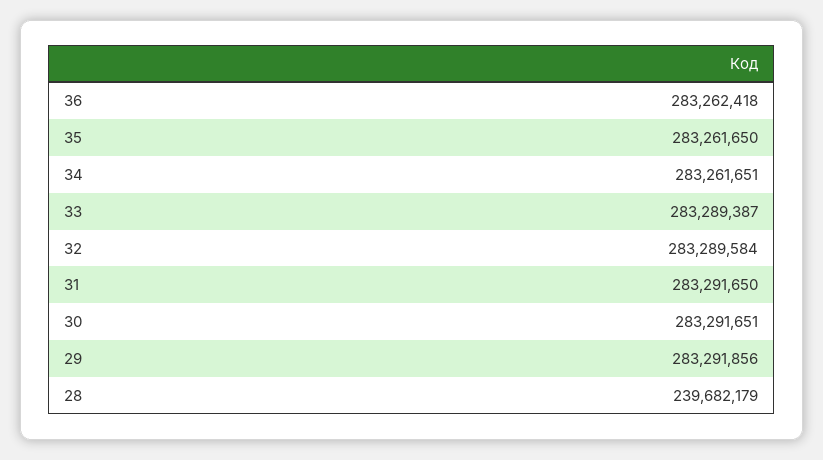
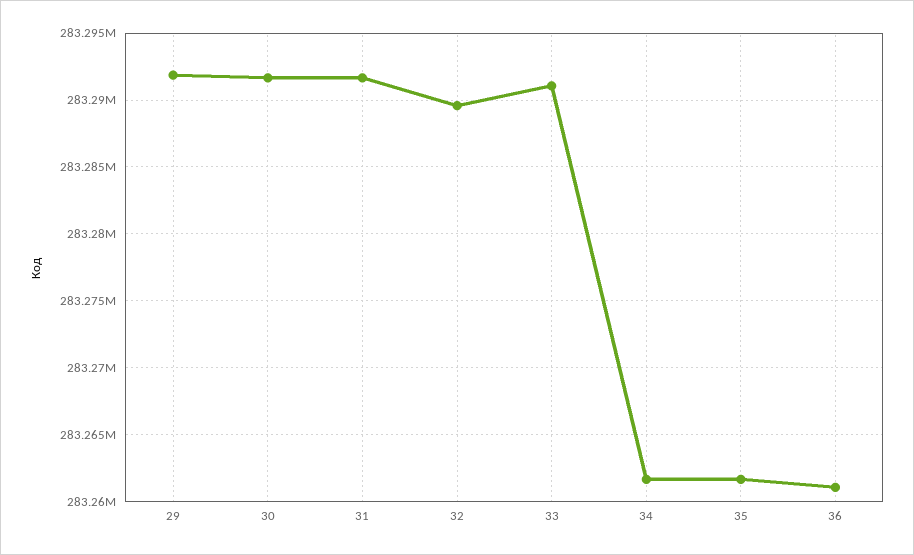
36: 283262418 -> 283261000
33: 283289387 -> 283291000
28: 239682179 -> none

